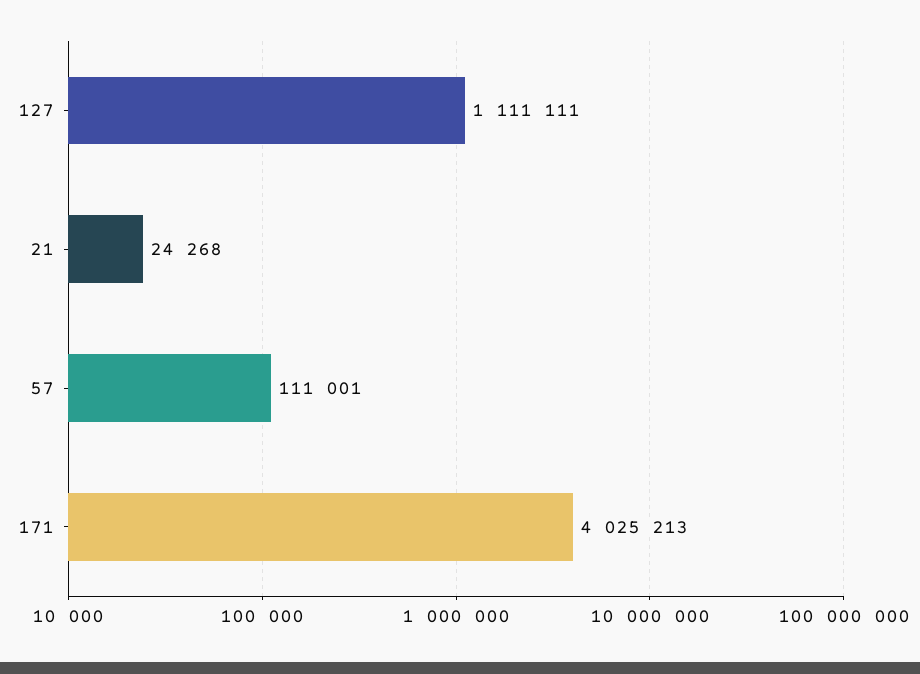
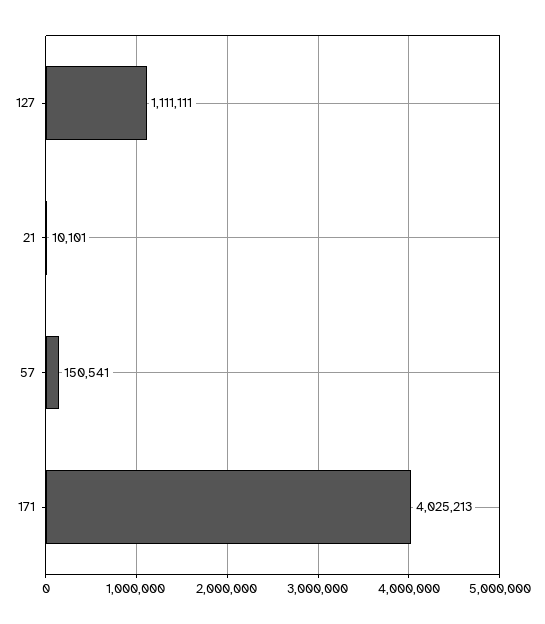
21: 24268 -> 10101
57: 111001 -> 150541

